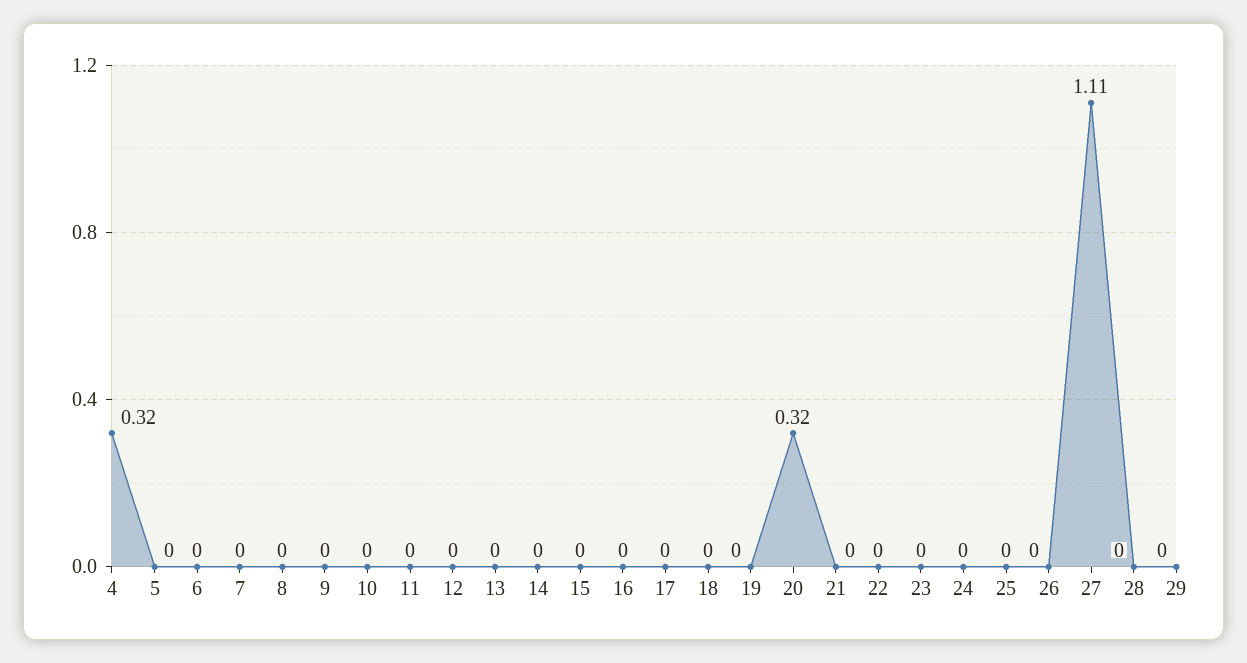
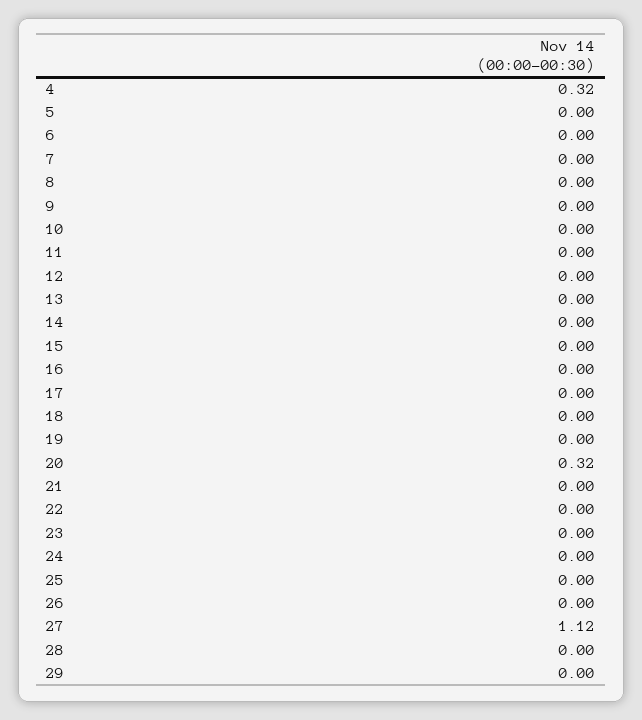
27: 1.11 -> 1.12

